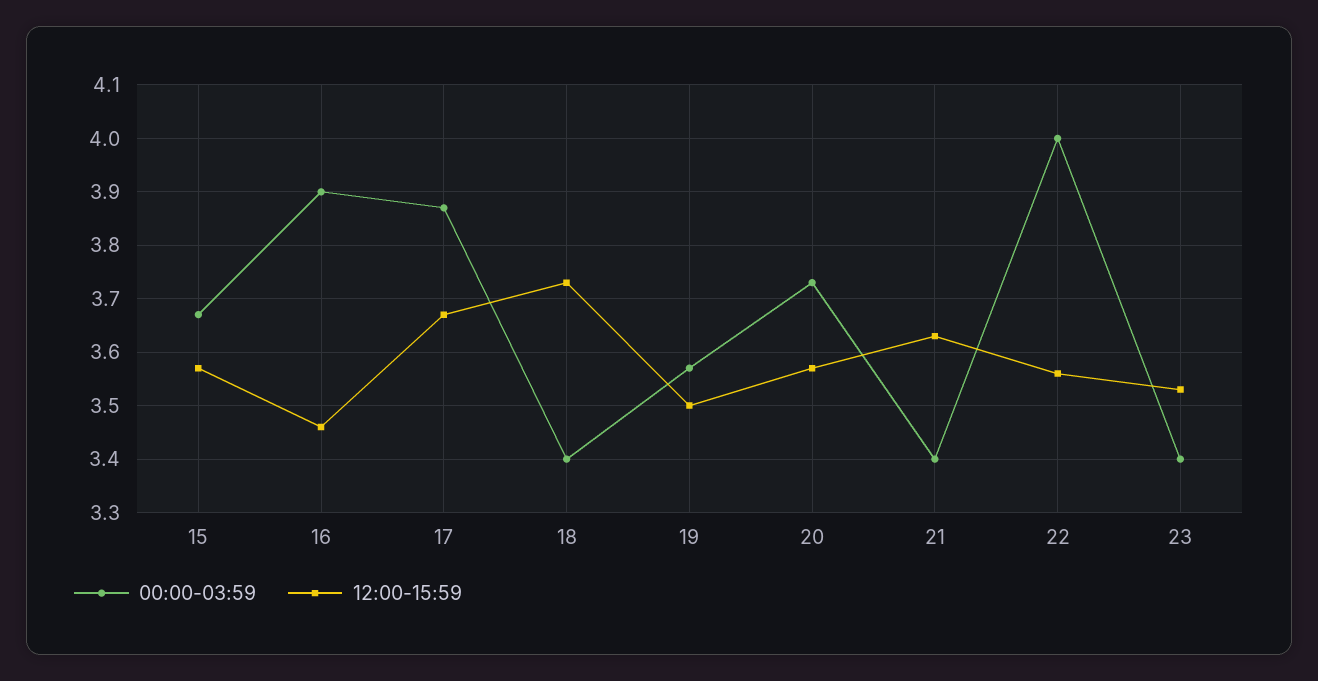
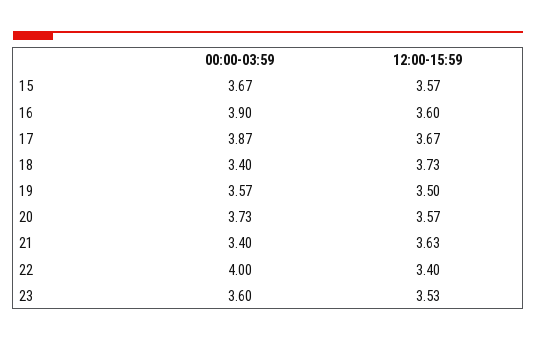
12:00-15:59, 16: 3.45 -> 3.6
12:00-15:59, 22: 3.55 -> 3.4
00:00-03:59, 23: 3.4 -> 3.6

